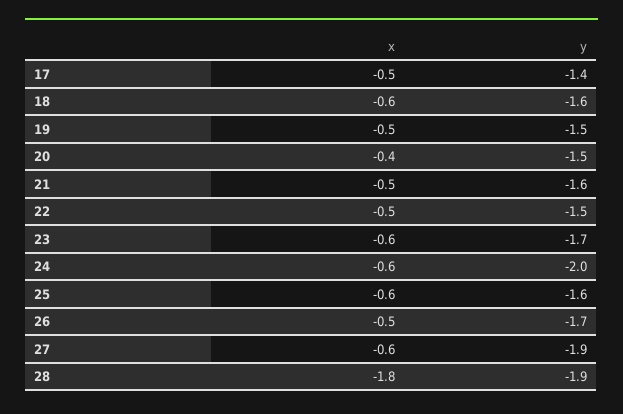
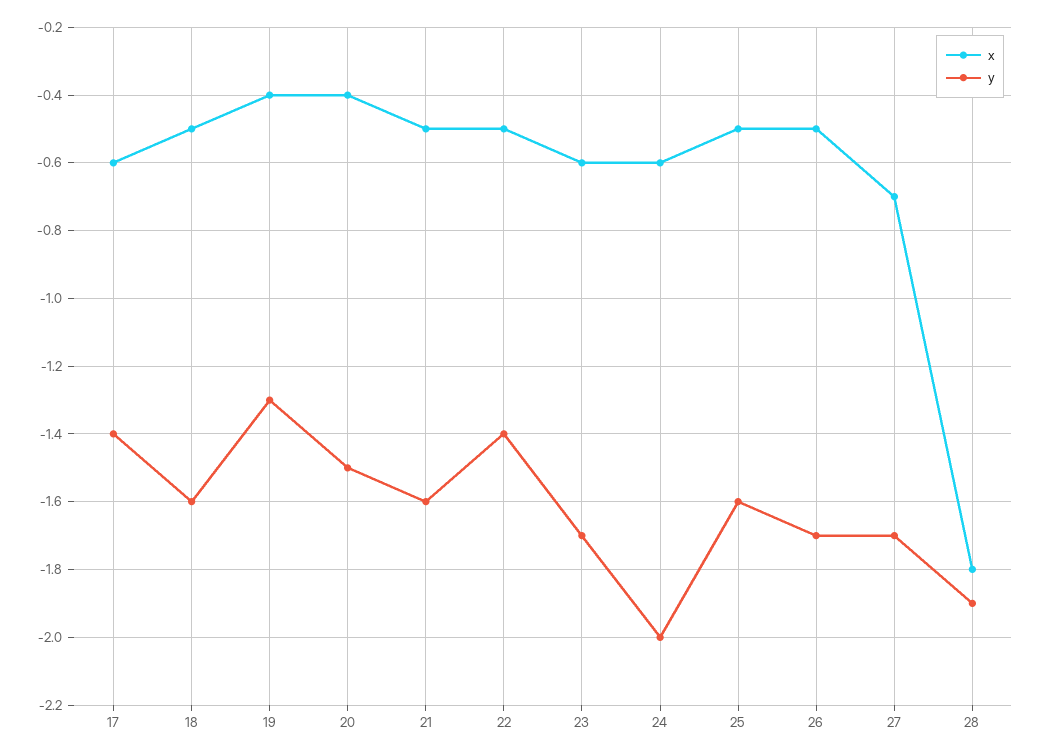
x, 17: -0.5 -> -0.6
x, 18: -0.6 -> -0.5
x, 19: -0.5 -> -0.4
y, 19: -1.5 -> -1.3
y, 22: -1.5 -> -1.4
x, 25: -0.6 -> -0.5
x, 27: -0.6 -> -0.7
y, 27: -1.9 -> -1.7

